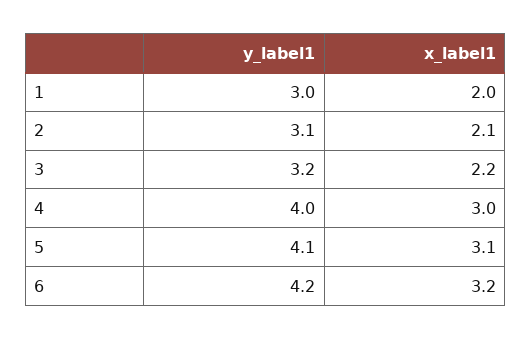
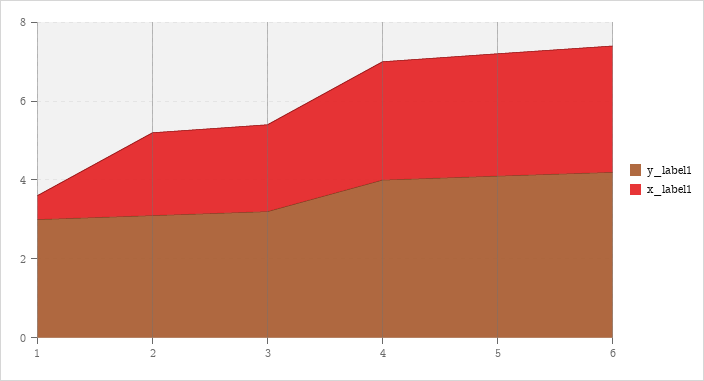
x_label1, 1: 2 -> 0.5

